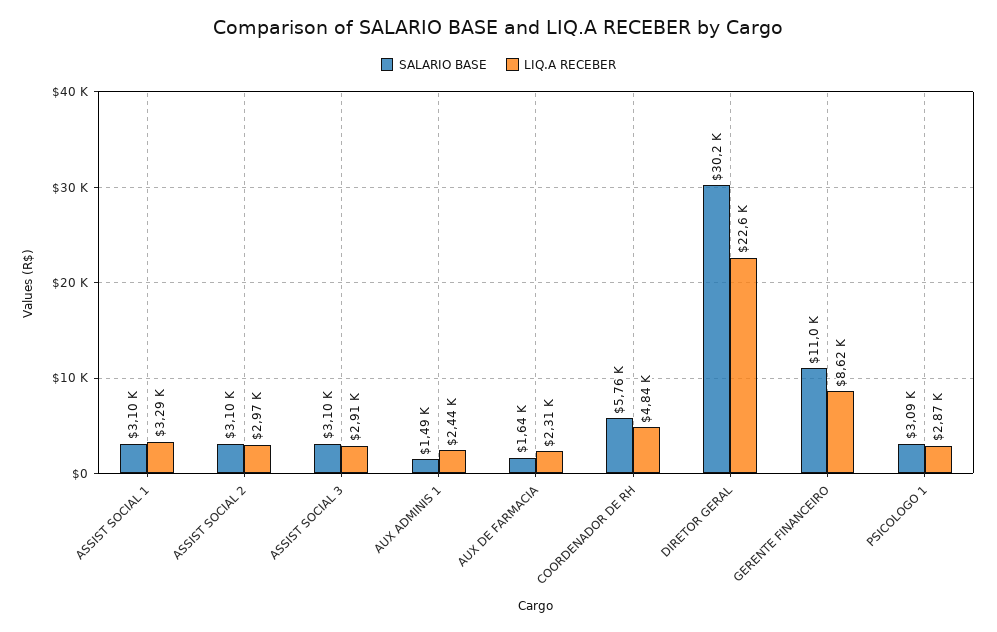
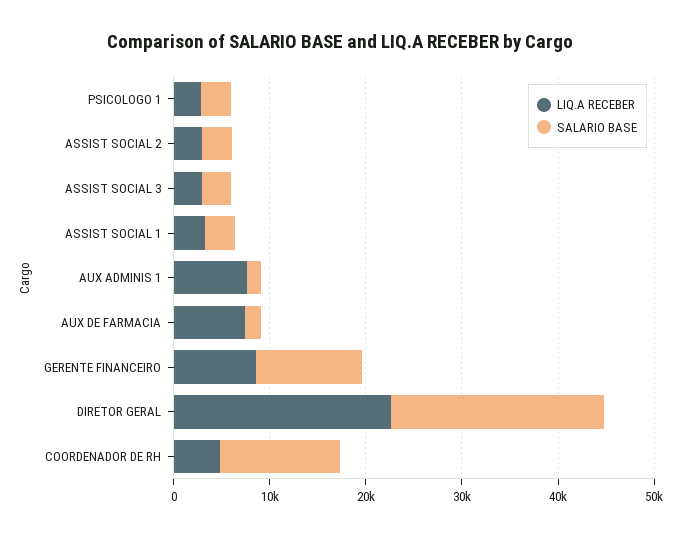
LIQ.A RECEBER, AUX ADMINIS 1: 2440 -> 8000
LIQ.A RECEBER, AUX DE FARMACIA: 2310 -> 8000
SALARIO BASE, COORDENADOR DE RH: 5760 -> 12000
SALARIO BASE, DIRETOR GERAL: 30200 -> 22000

